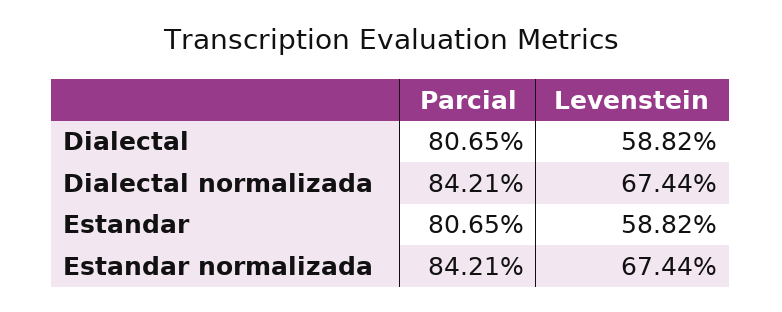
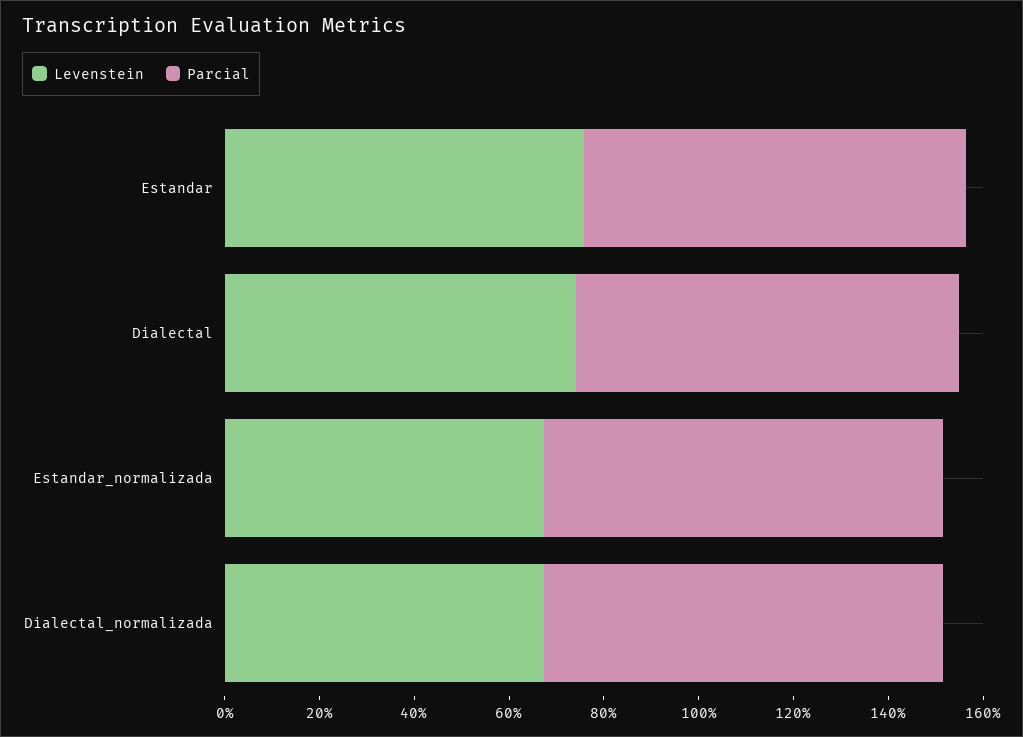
Levenstein, Dialectal: 58.82 -> 75
Levenstein, Estandar: 58.82 -> 75

